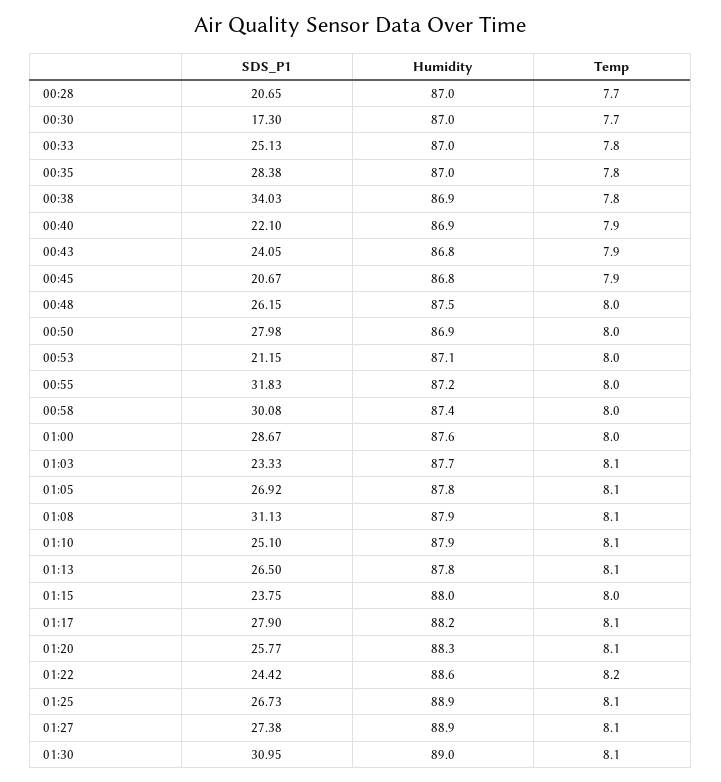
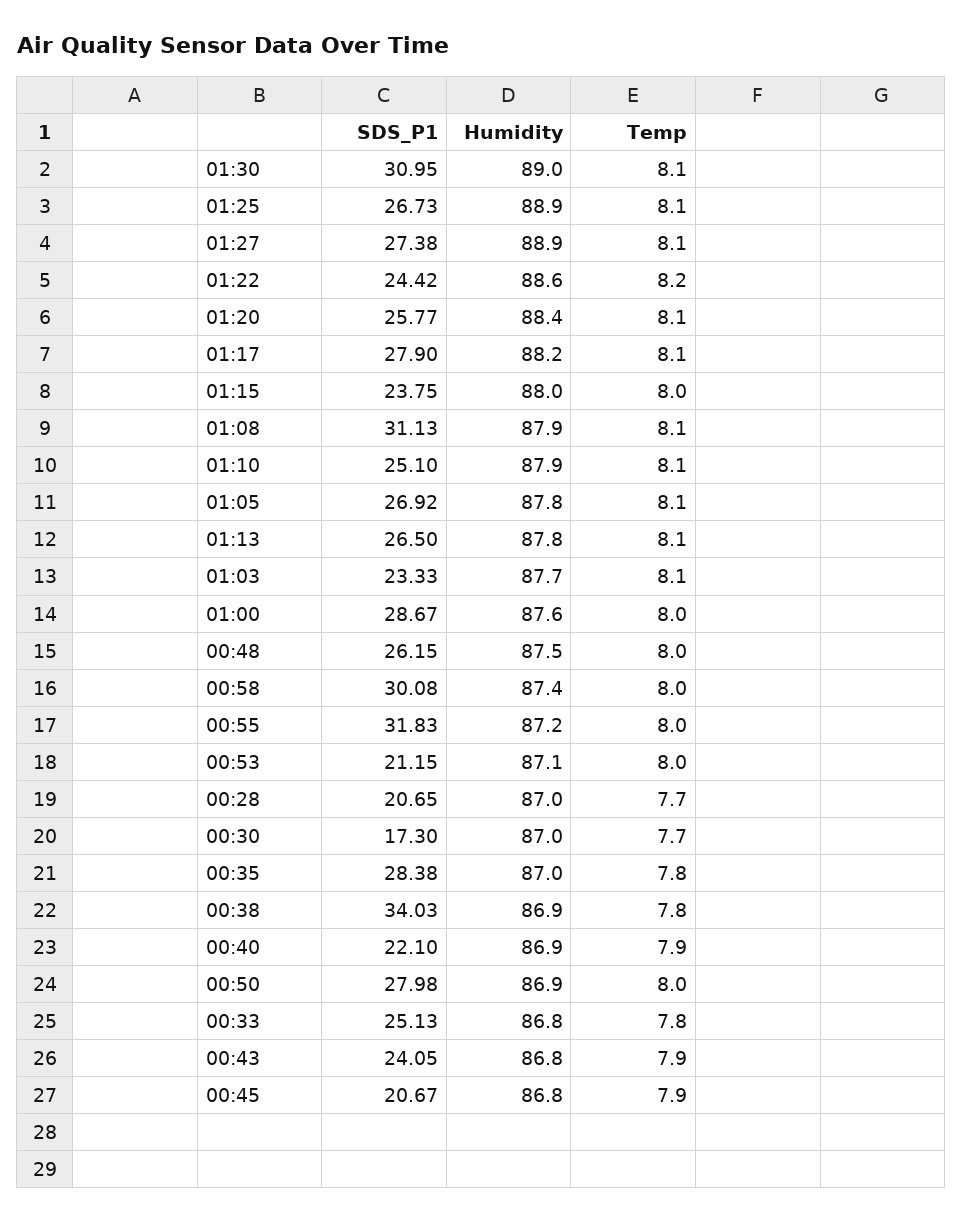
Humidity, 00:33: 87 -> 86.8
Humidity, 01:20: 88.3 -> 88.4

